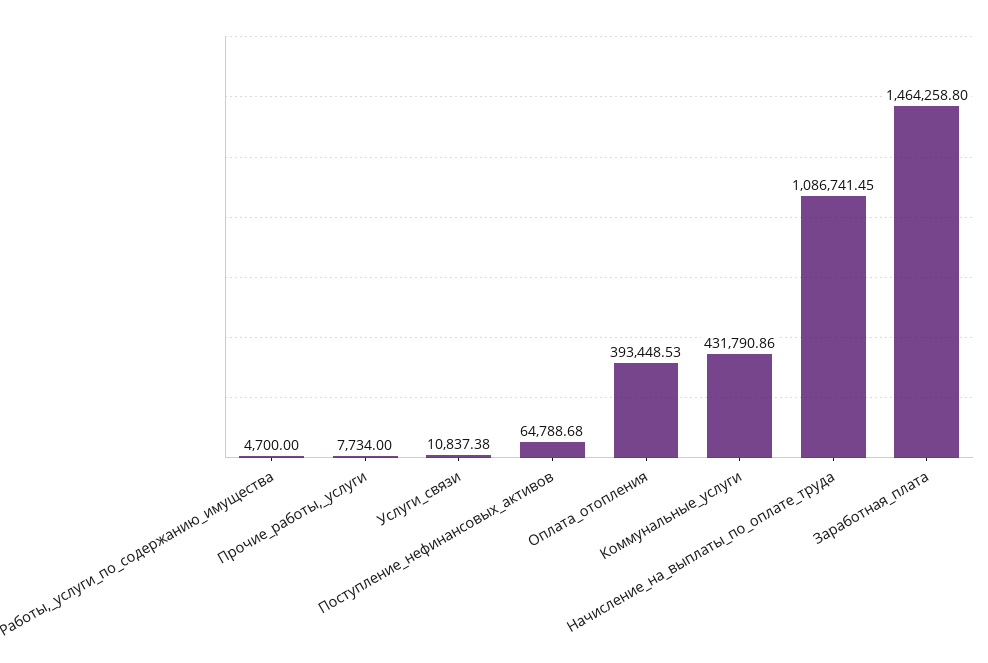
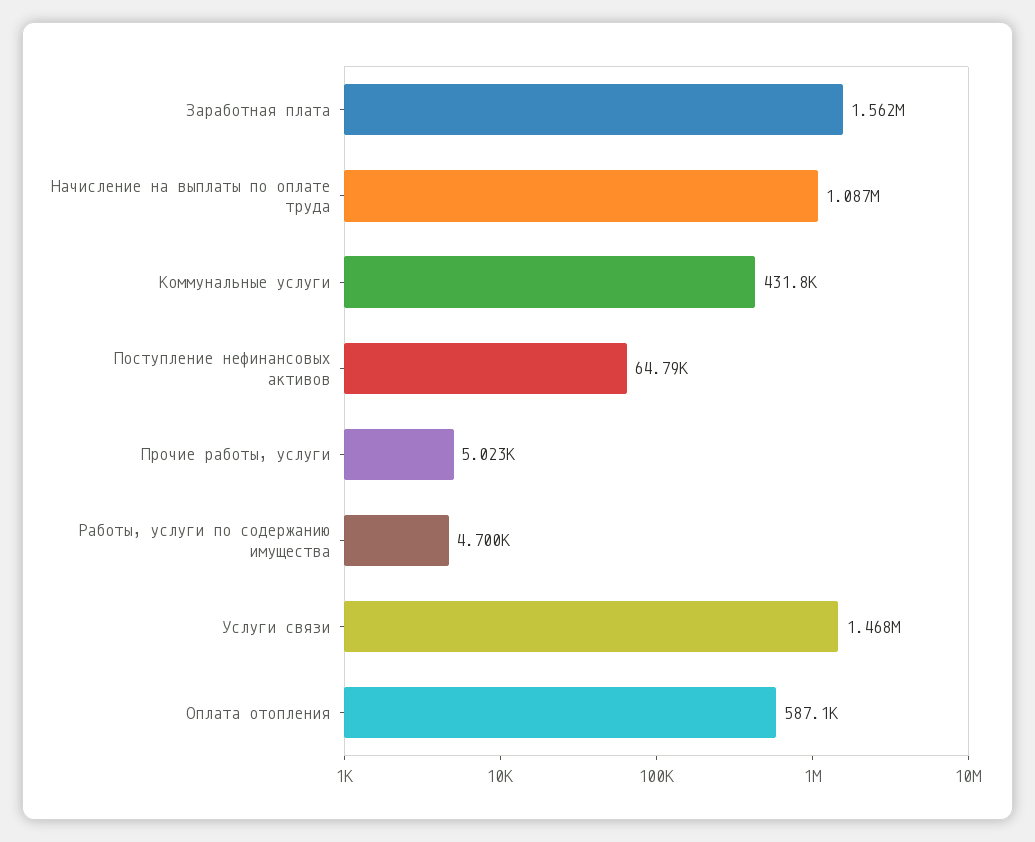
Прочие_работы,_услуги: 7734 -> 5023
Услуги_связи: 10837.38 -> 1468000
Оплата_отопления: 393448.53 -> 587100
Заработная_плата: 1464258.8 -> 1562000

